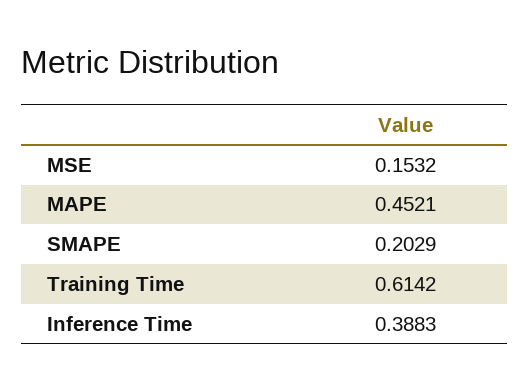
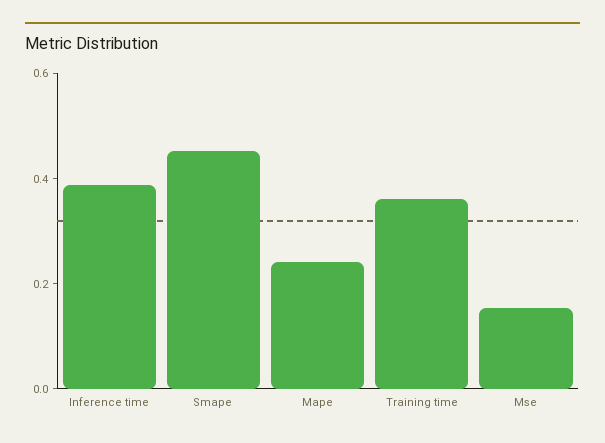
MAPE: 0.4521 -> 0.25
SMAPE: 0.2029 -> 0.45
Training Time: 0.6142 -> 0.35

